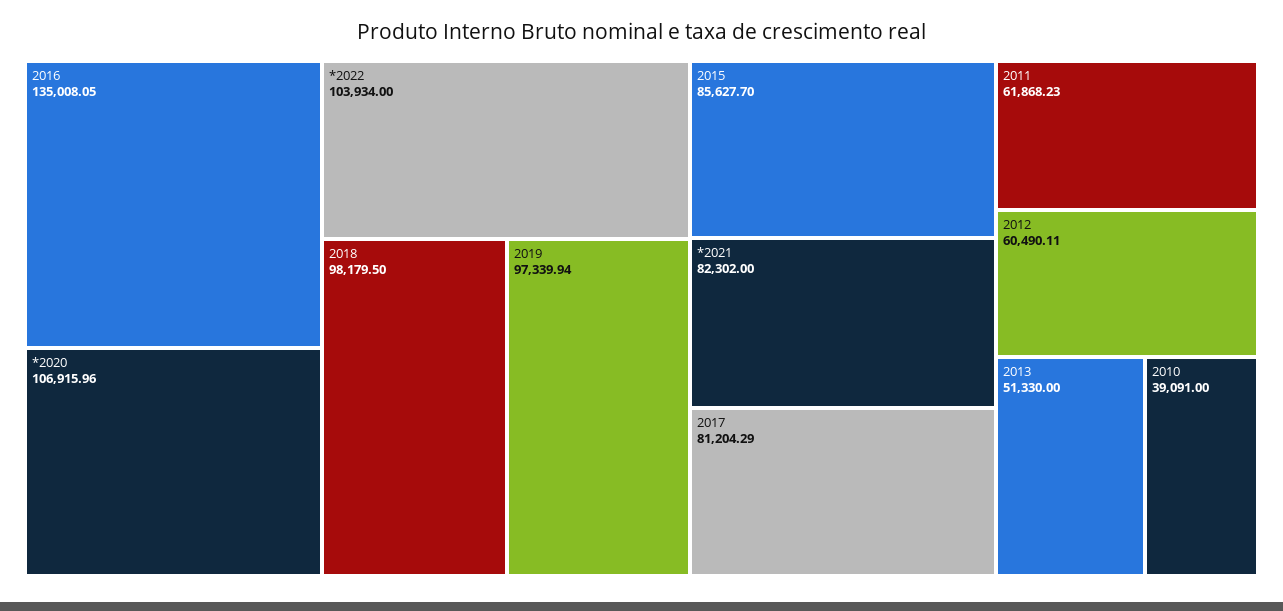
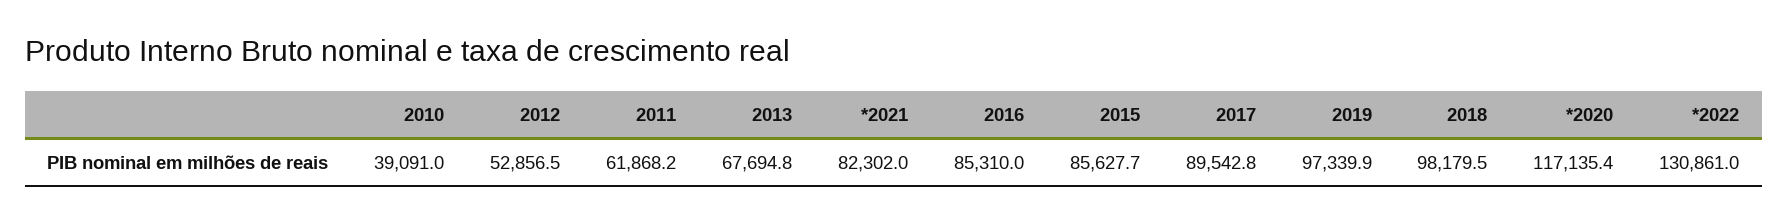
2016: 135008.05 -> 85310
*2020: 106915.96 -> 117135.4
*2022: 103934 -> 130861
2017: 81204.29 -> 89542.8
2012: 60490.11 -> 52856.5
2013: 51330 -> 67694.8

